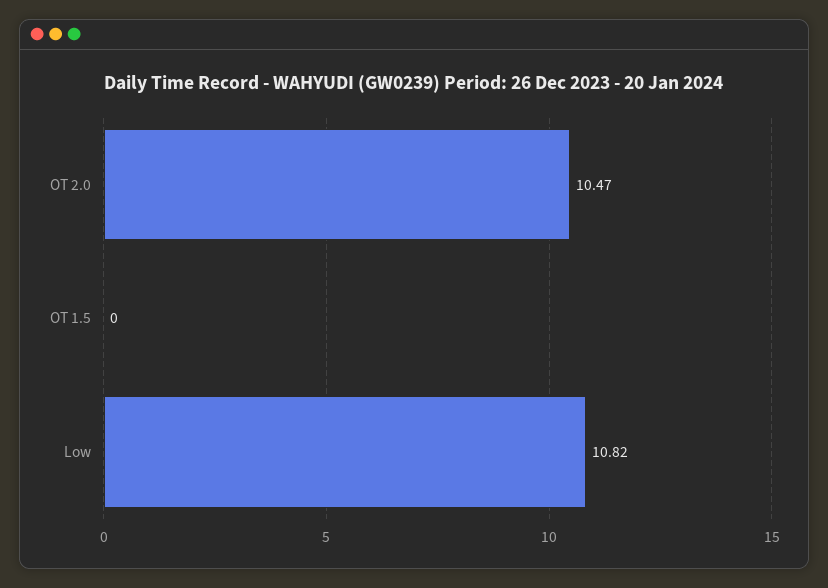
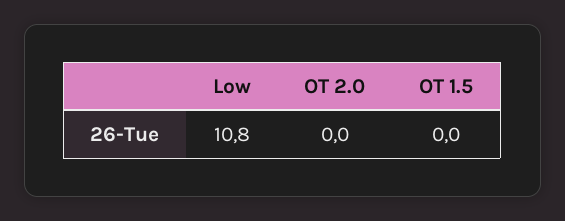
OT 2.0: 10.47 -> 0

